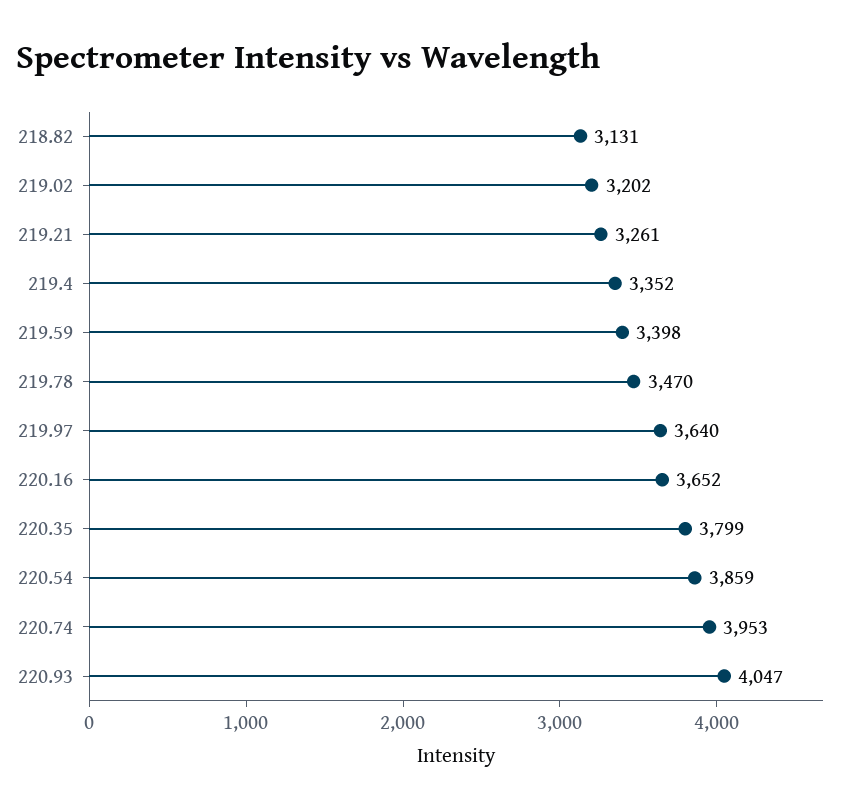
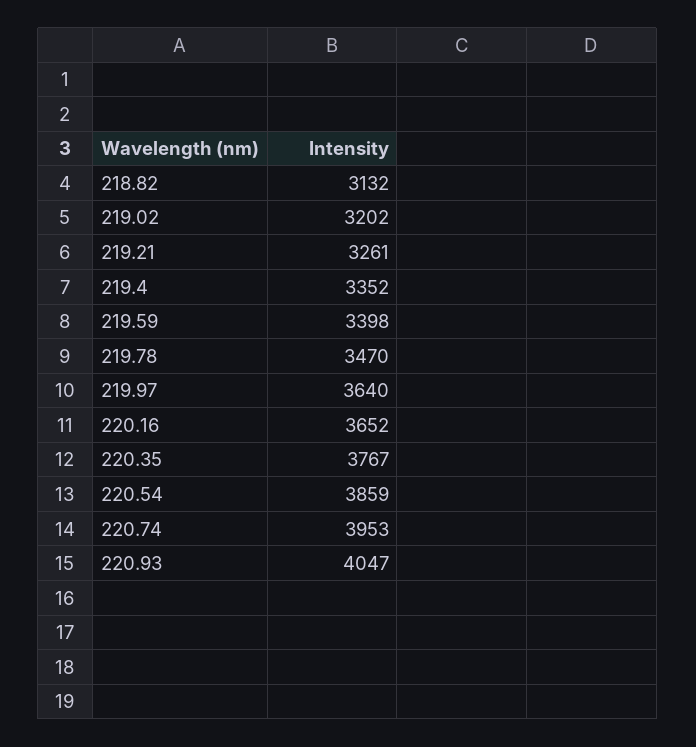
218.82: 3131 -> 3132
220.35: 3799 -> 3767

